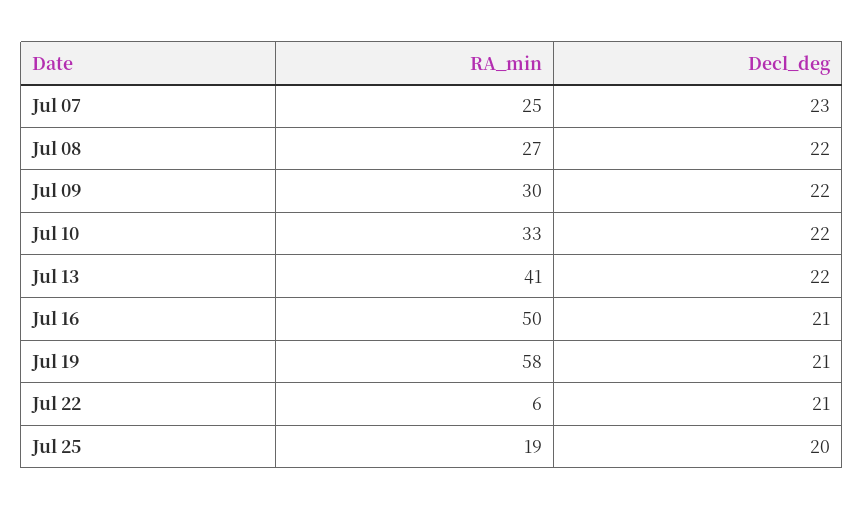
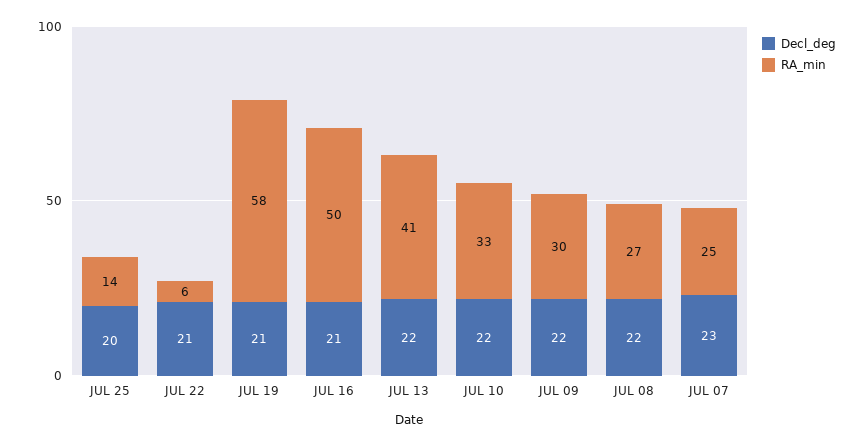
RA_min, Jul 25: 19 -> 14

